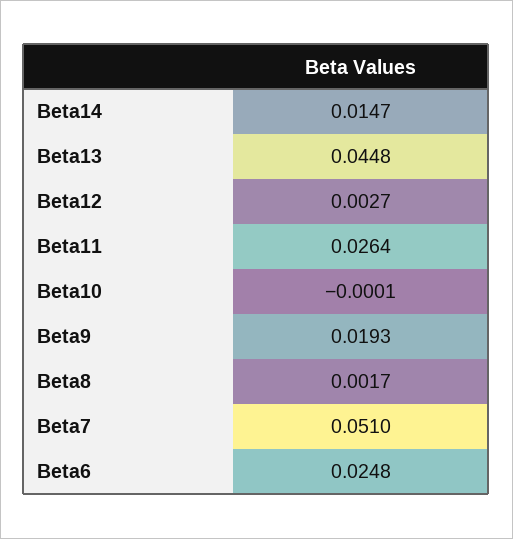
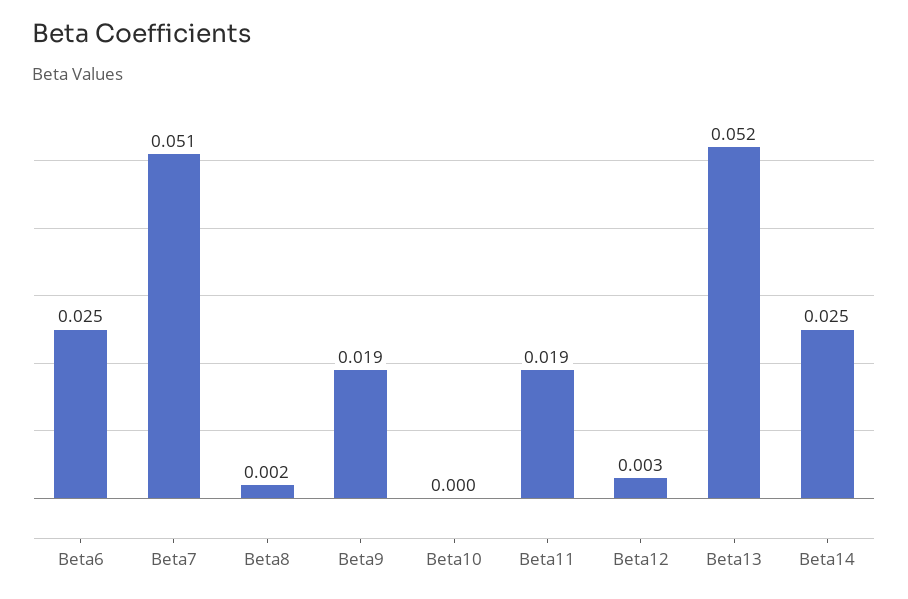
Beta14: 0.0147 -> 0.025
Beta13: 0.0448 -> 0.052
Beta11: 0.0264 -> 0.019

